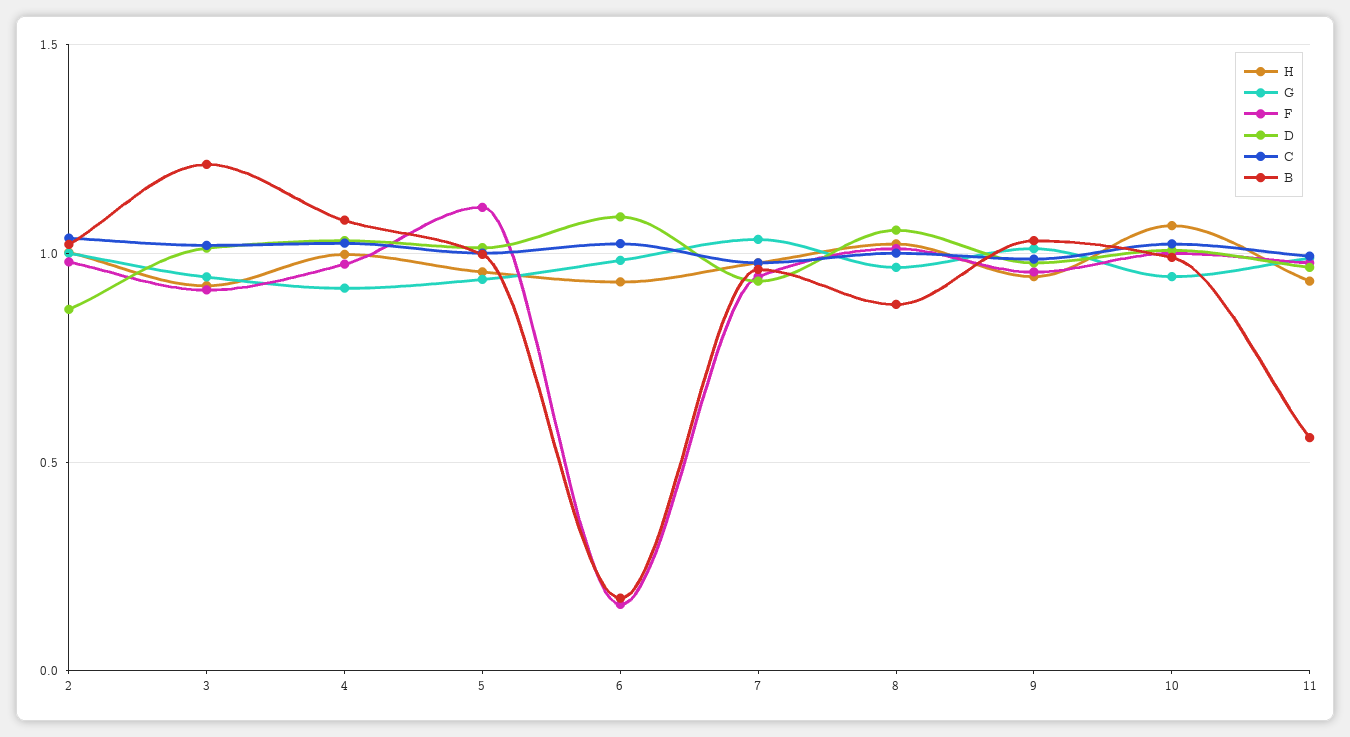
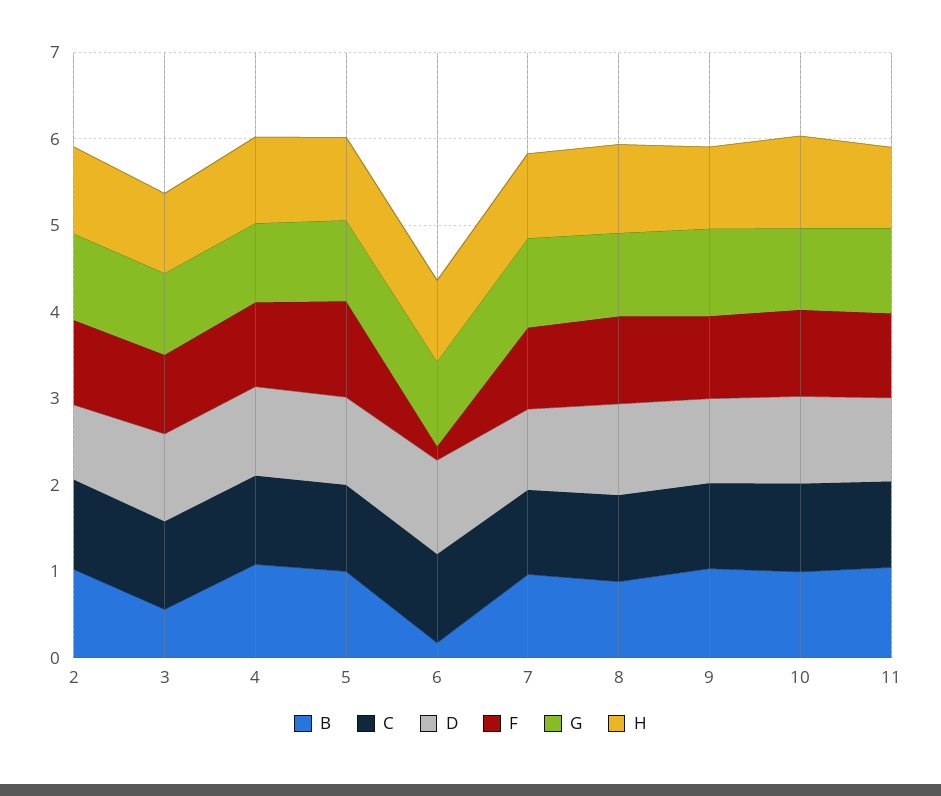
B, 3: 1.2 -> 0.6
B, 11: 0.55 -> 1

